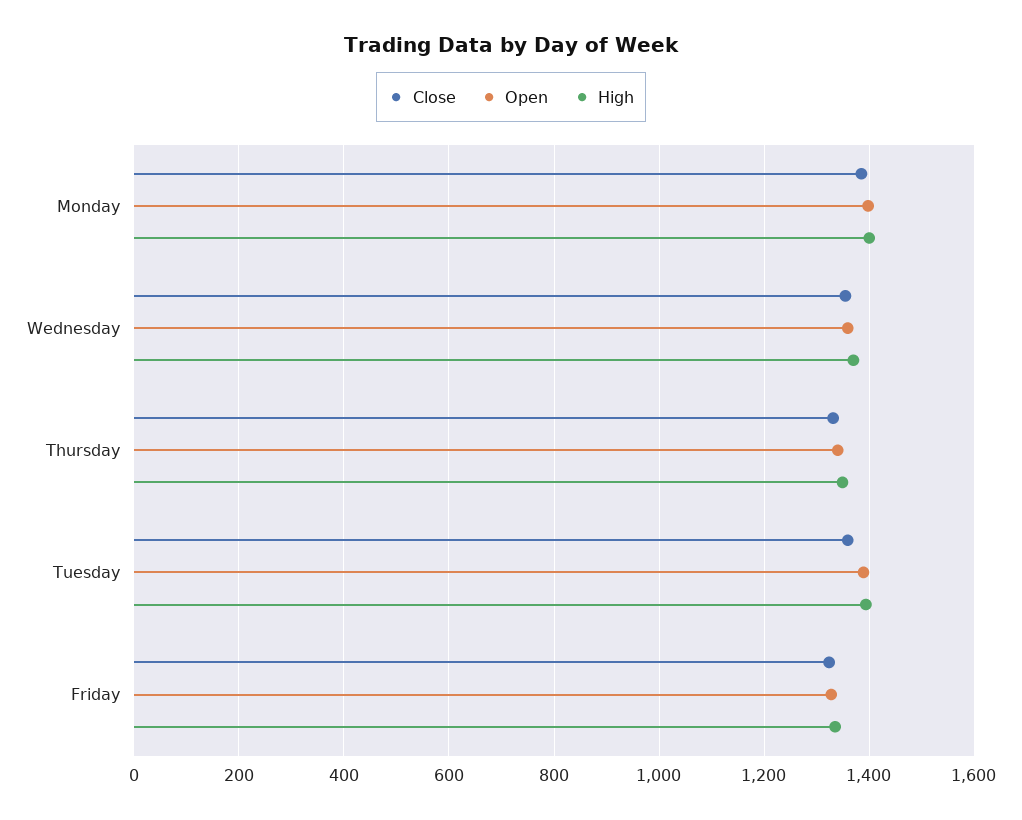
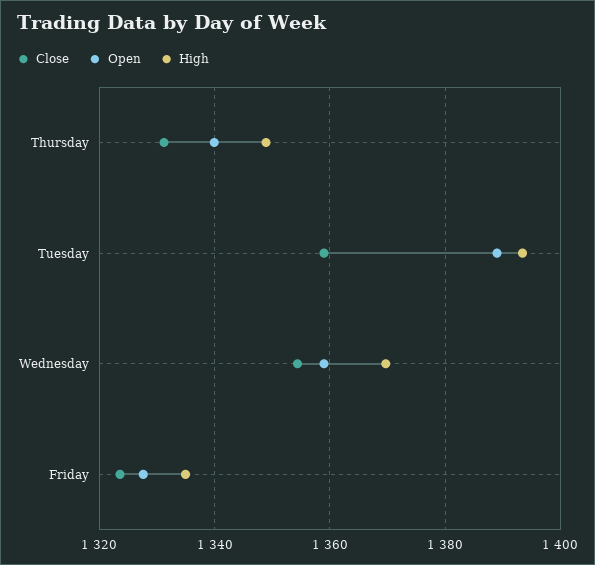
Close, Monday: 1380 -> none
Open, Monday: 1400 -> none
High, Monday: 1400 -> none

